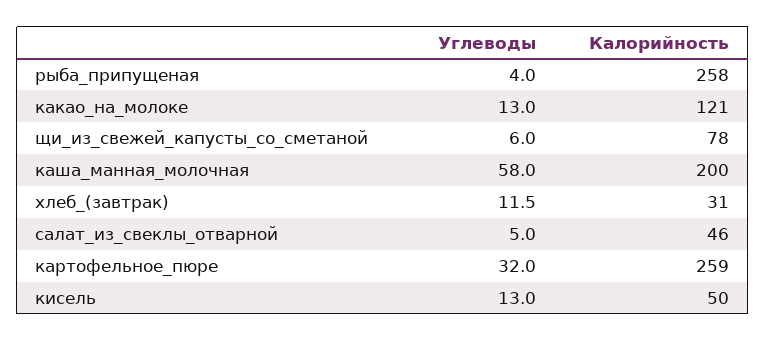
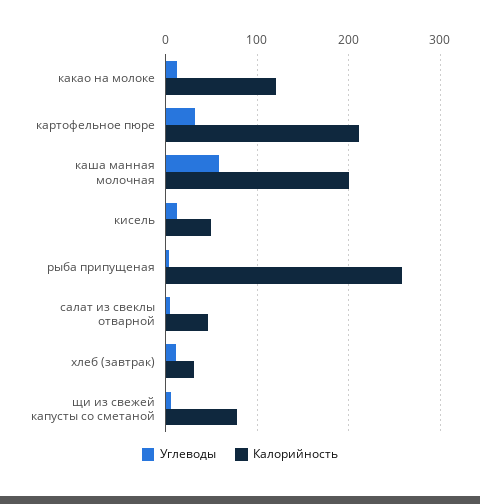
Калорийность, картофельное_пюре: 259 -> 210

